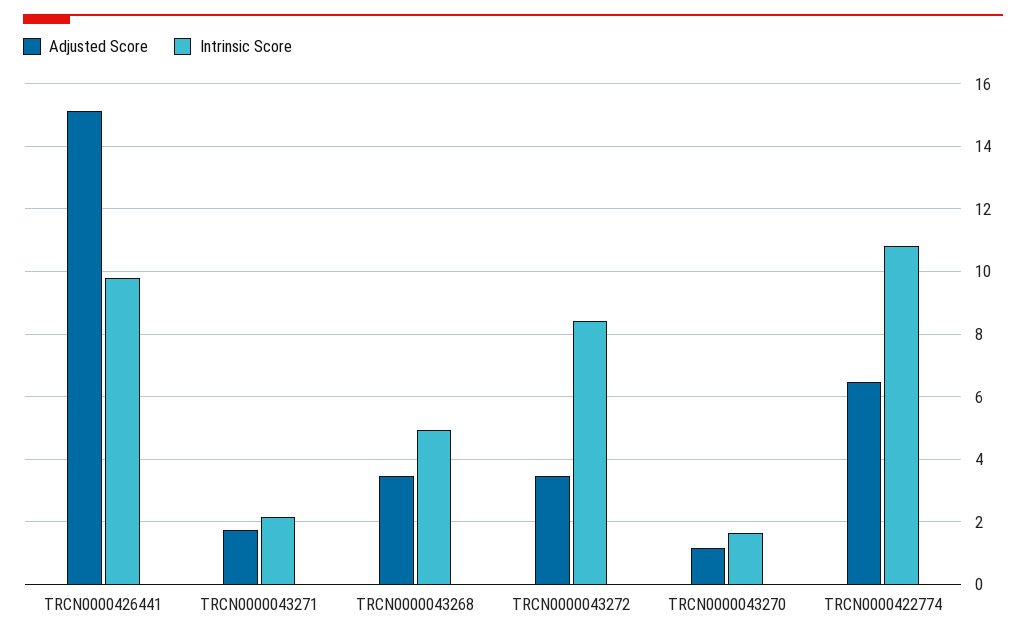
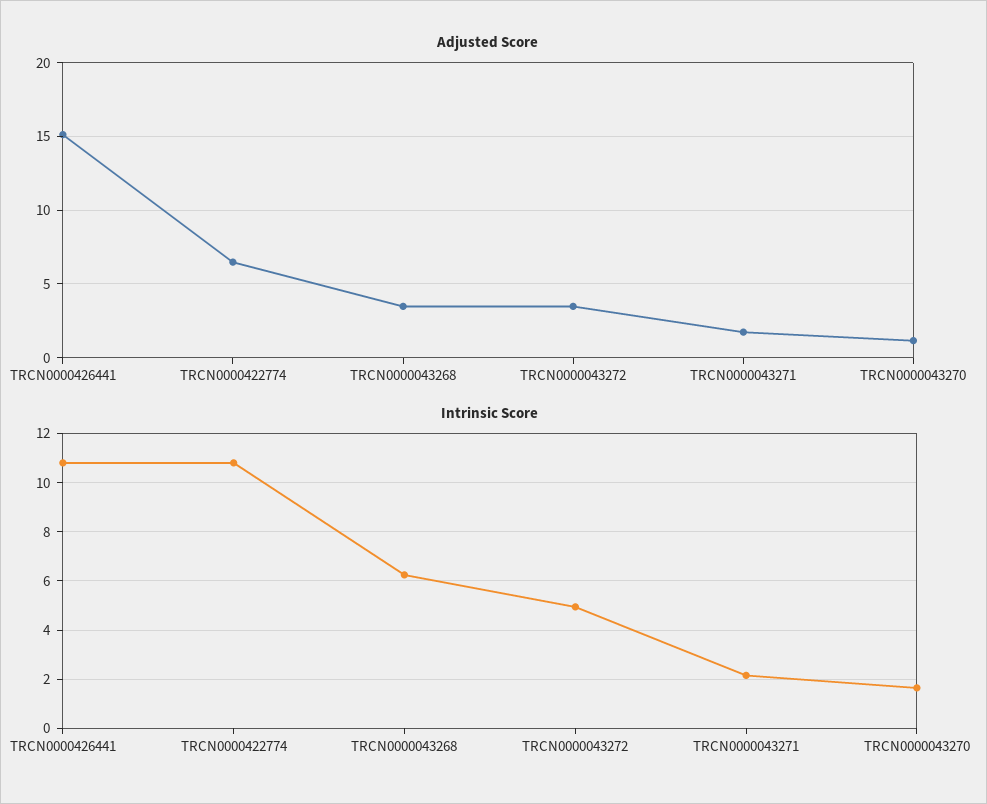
Intrinsic Score, TRCN0000426441: 9.8 -> 10.75
Intrinsic Score, TRCN0000043268: 5 -> 6.25
Intrinsic Score, TRCN0000043272: 8.4 -> 5

